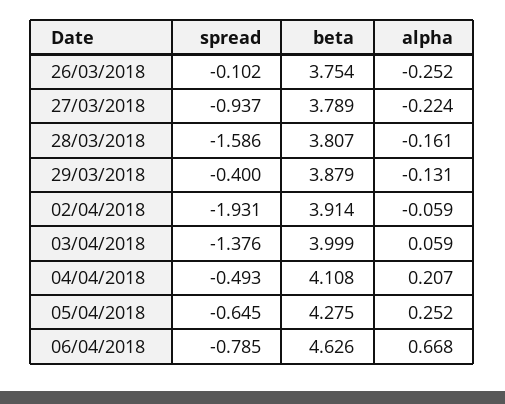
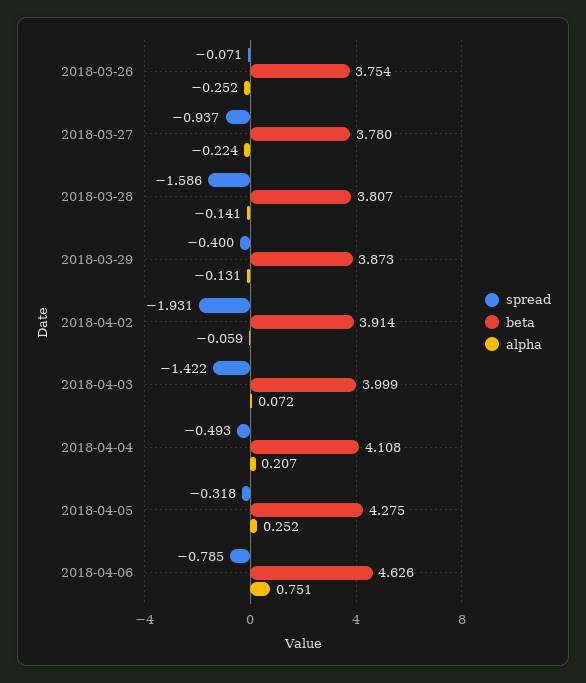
spread, 26/03/2018: -0.102 -> -0.071
beta, 27/03/2018: 3.789 -> 3.78
alpha, 28/03/2018: -0.161 -> -0.141
beta, 29/03/2018: 3.879 -> 3.873
spread, 03/04/2018: -1.376 -> -1.422
alpha, 03/04/2018: 0.059 -> 0.072
spread, 05/04/2018: -0.645 -> -0.318
alpha, 06/04/2018: 0.668 -> 0.751

